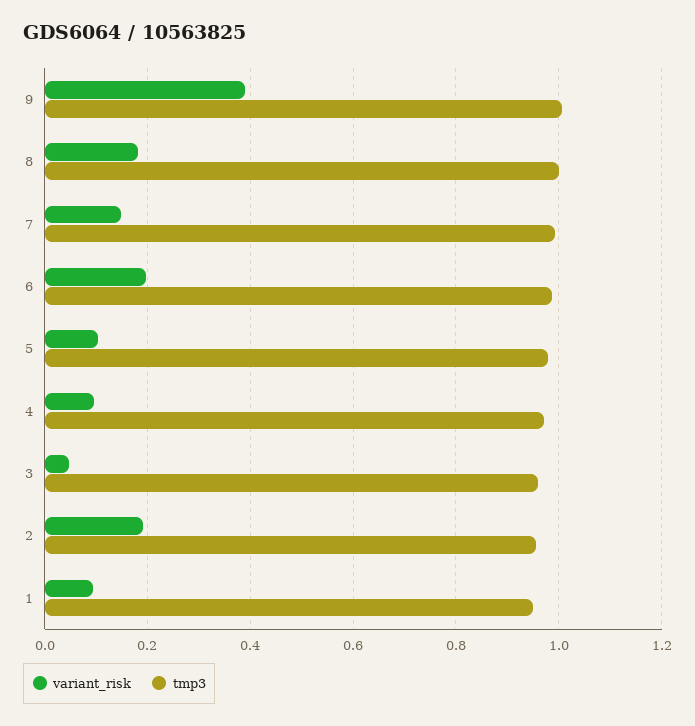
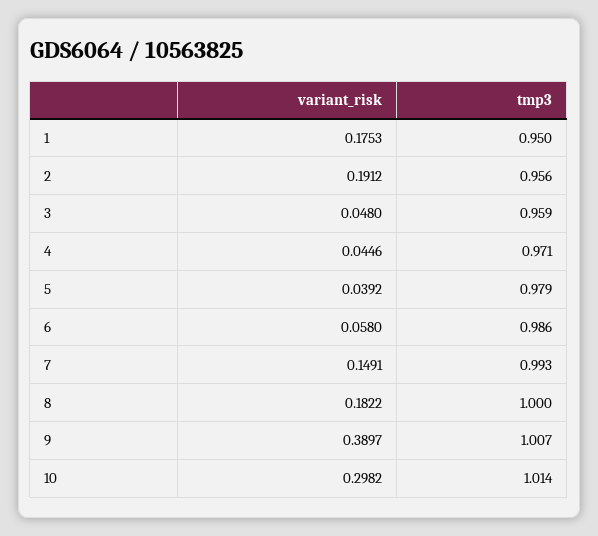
variant_risk, 6: 0.2 -> 0.058
variant_risk, 5: 0.1 -> 0.0392
variant_risk, 4: 0.1 -> 0.0446
variant_risk, 1: 0.1 -> 0.1753
variant_risk, 10: none -> 0.2982
tmp3, 10: none -> 1.014

